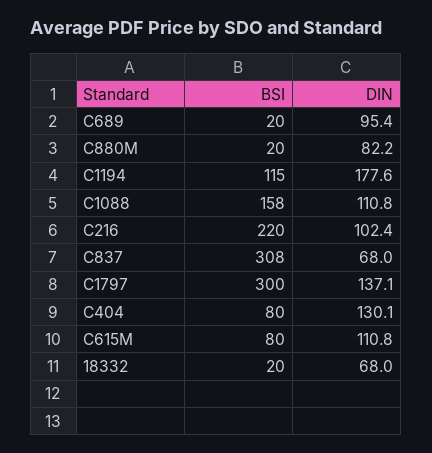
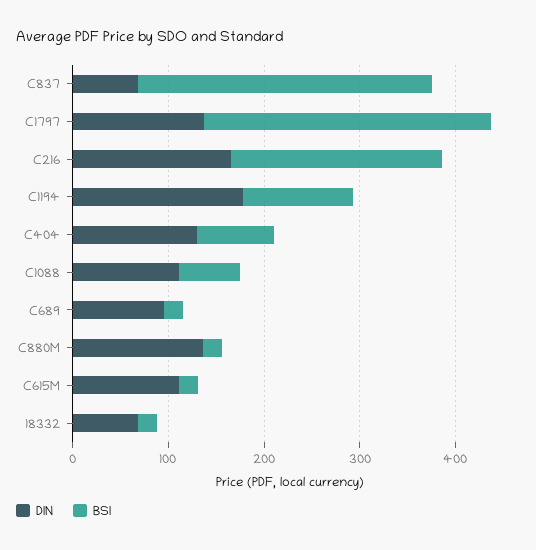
DIN, C880M: 82.2 -> 140
BSI, C1088: 158 -> 60
DIN, C216: 102.4 -> 160
BSI, C615M: 80 -> 20

